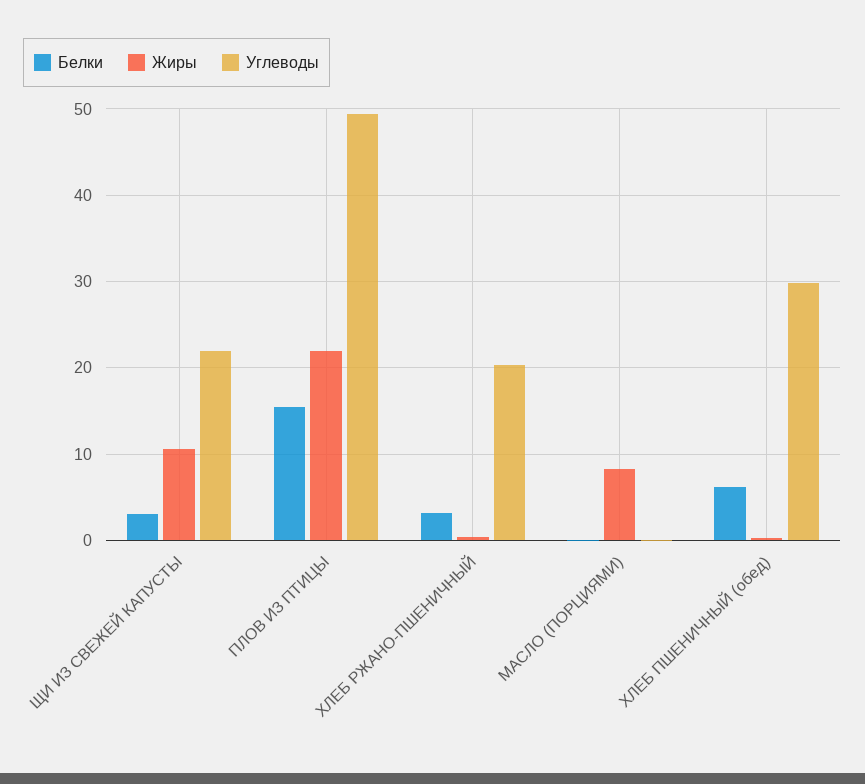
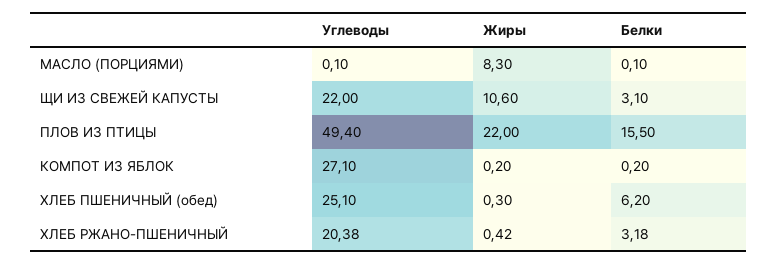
Углеводы, ХЛЕБ ПШЕНИЧНЫЙ (обед): 30 -> 25.1
Углеводы, КОМПОТ ИЗ ЯБЛОК: none -> 27.1
Жиры, КОМПОТ ИЗ ЯБЛОК: none -> 0.2
Белки, КОМПОТ ИЗ ЯБЛОК: none -> 0.2

